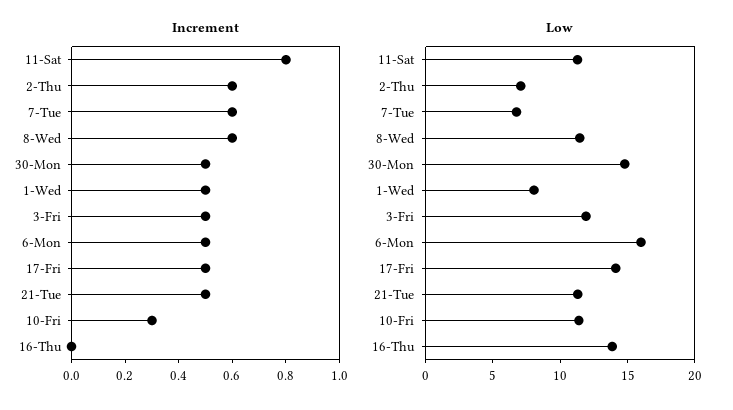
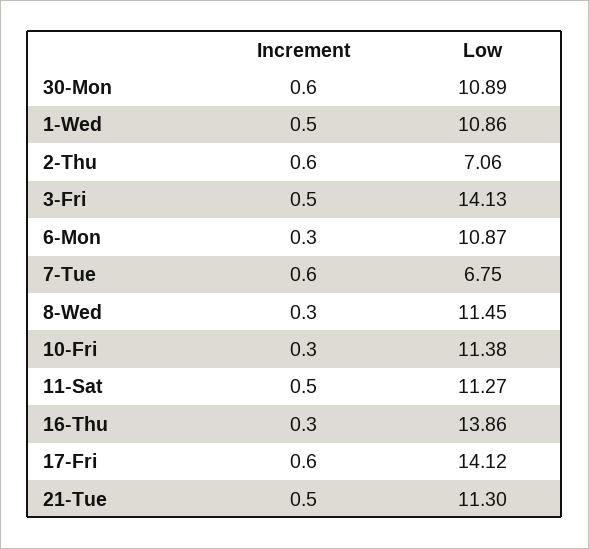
Increment, 11-Sat: 0.8 -> 0.5
Increment, 8-Wed: 0.6 -> 0.3
Increment, 30-Mon: 0.5 -> 0.6
Increment, 6-Mon: 0.5 -> 0.3
Increment, 17-Fri: 0.5 -> 0.6
Increment, 16-Thu: 0 -> 0.3
Low, 30-Mon: 15 -> 10.89
Low, 1-Wed: 8 -> 10.86
Low, 3-Fri: 12 -> 14.13
Low, 6-Mon: 16 -> 10.87

